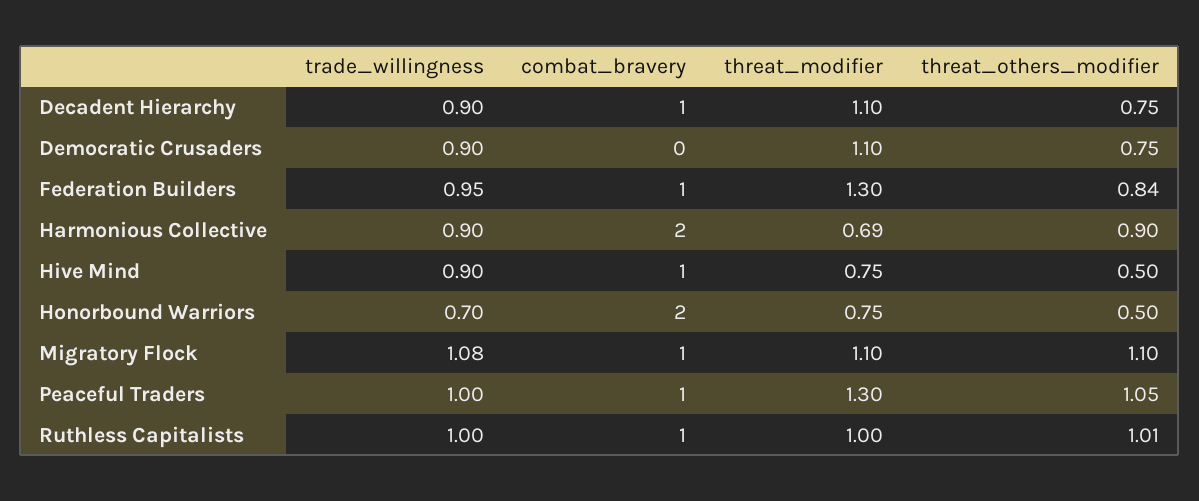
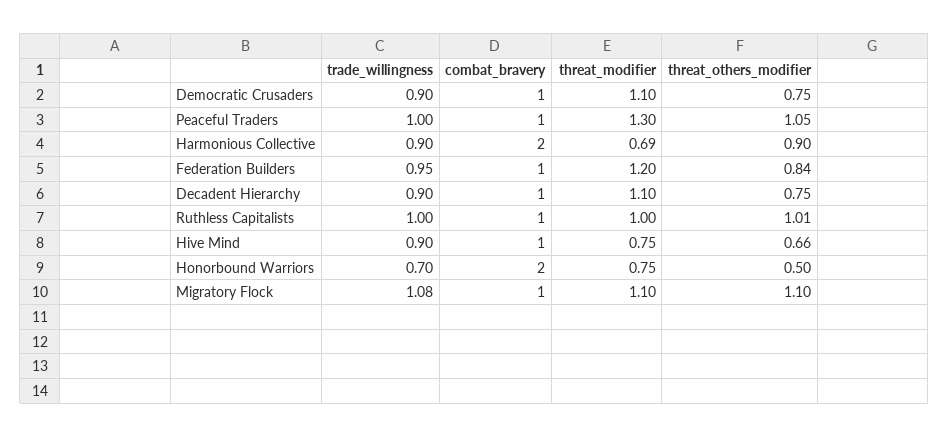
combat_bravery, Democratic Crusaders: 0 -> 1
threat_modifier, Federation Builders: 1.3 -> 1.2
threat_others_modifier, Hive Mind: 0.5 -> 0.66

